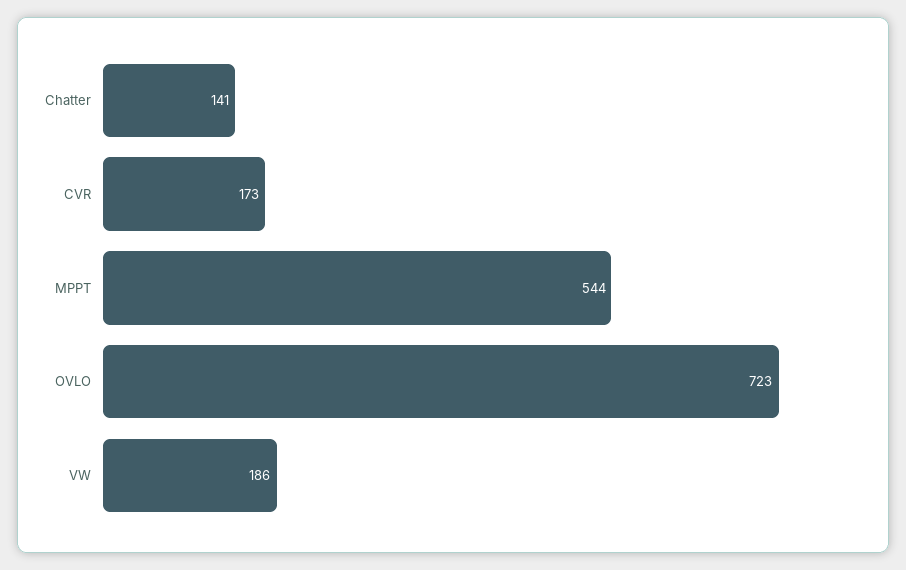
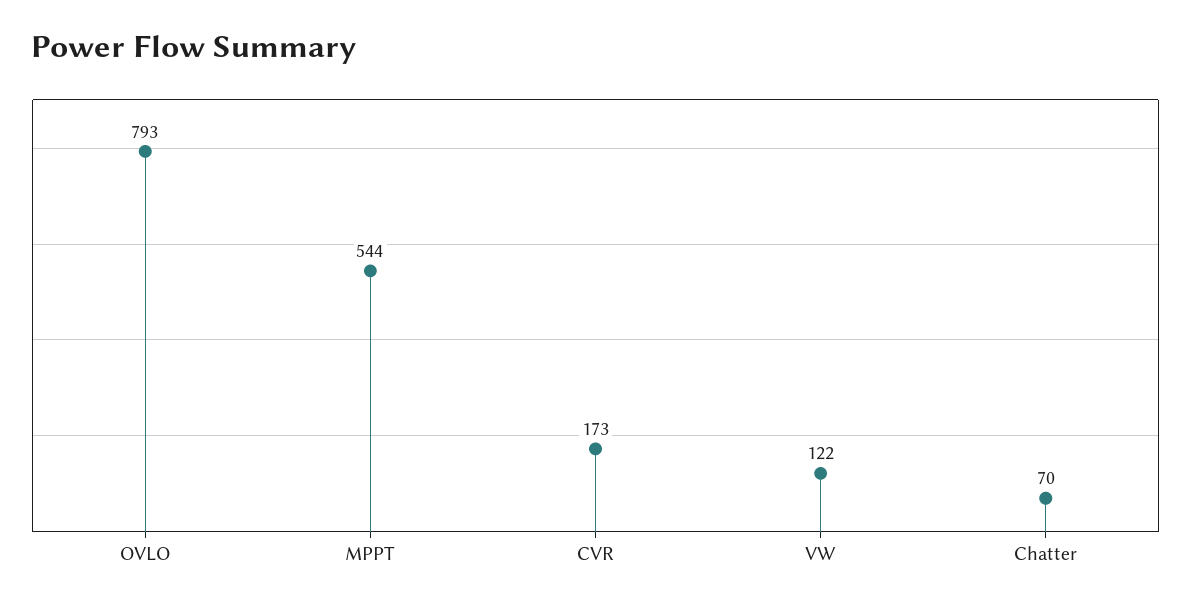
Chatter: 141 -> 70
OVLO: 723 -> 793
VW: 186 -> 122

